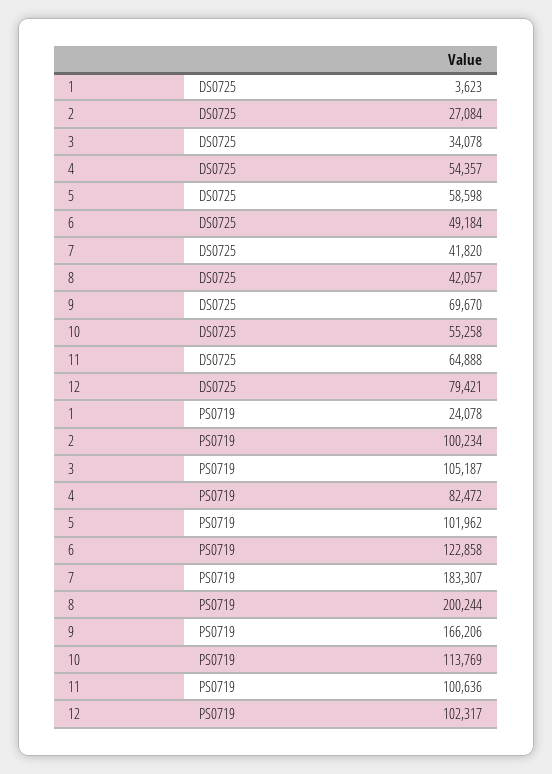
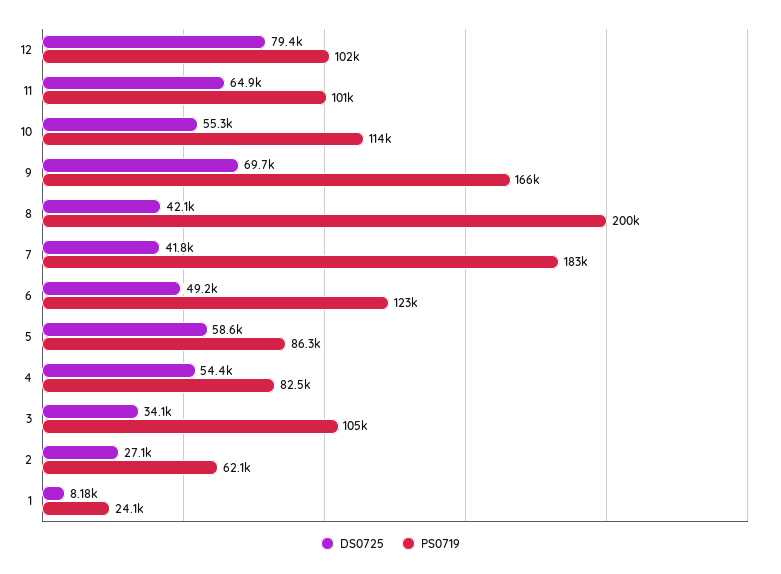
DS0725, 1: 3623 -> 8180
PS0719, 2: 100234 -> 62100
PS0719, 5: 101962 -> 86300

